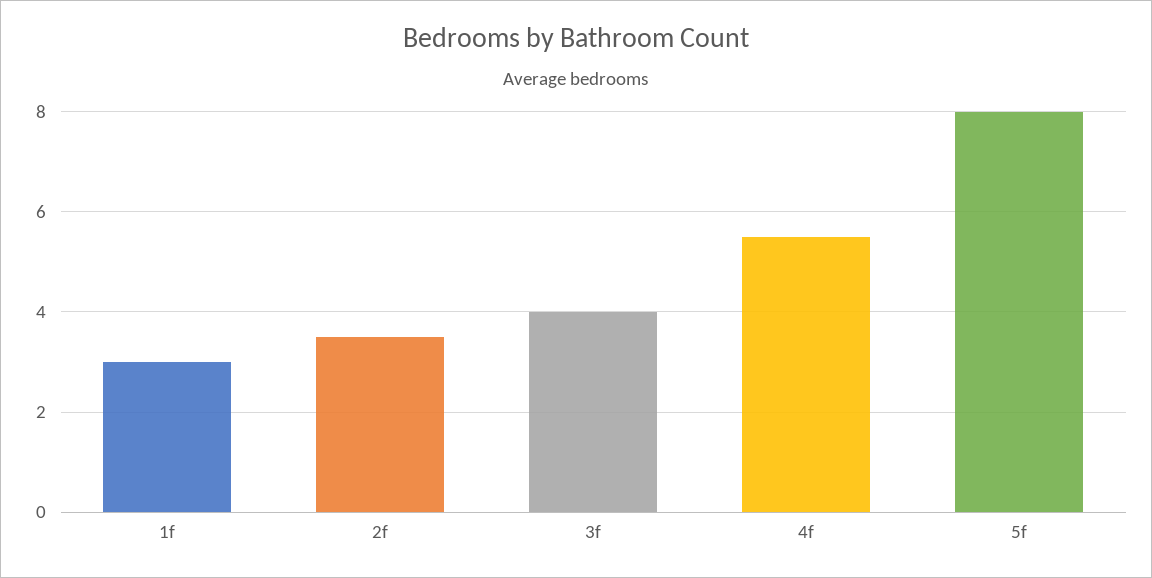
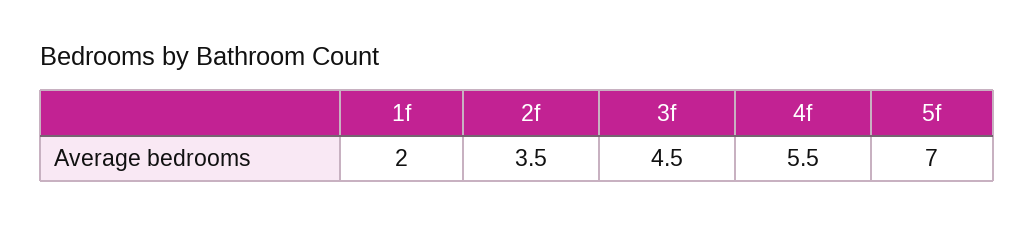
1f: 3 -> 2
3f: 4 -> 4.5
5f: 8 -> 7

